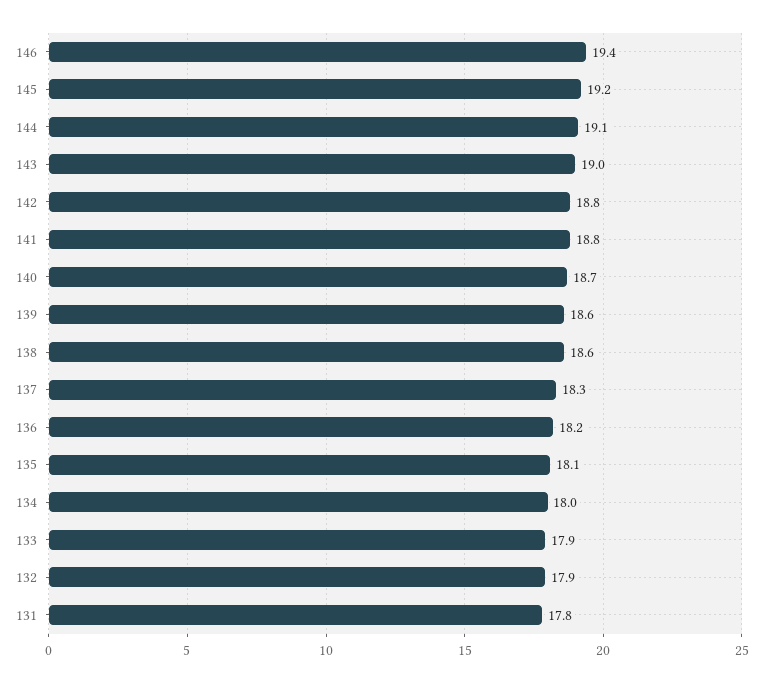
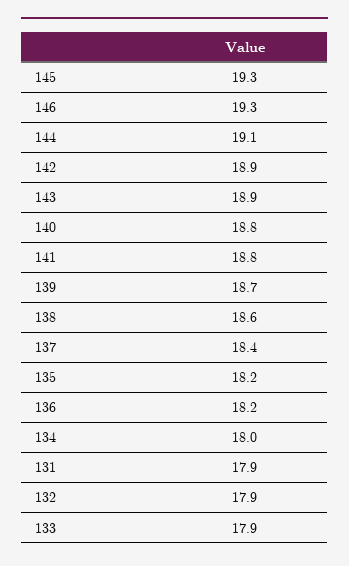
146: 19.4 -> 19.3
145: 19.2 -> 19.3
143: 19 -> 18.9
142: 18.8 -> 18.9
140: 18.7 -> 18.8
139: 18.6 -> 18.7
137: 18.3 -> 18.4
135: 18.1 -> 18.2
131: 17.8 -> 17.9

